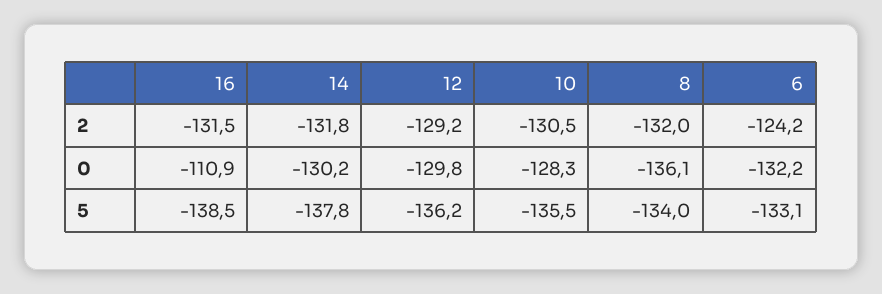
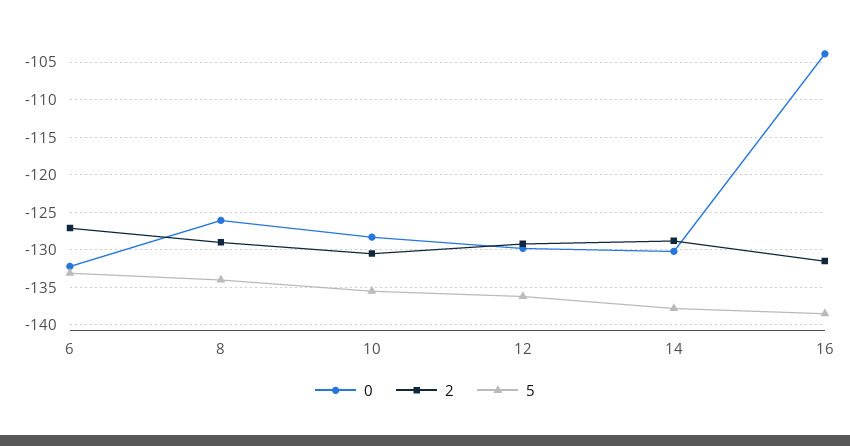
2, 14: -131.8 -> -129
2, 8: -132 -> -129
2, 6: -124.2 -> -127
0, 16: -110.9 -> -104
0, 8: -136.1 -> -126

